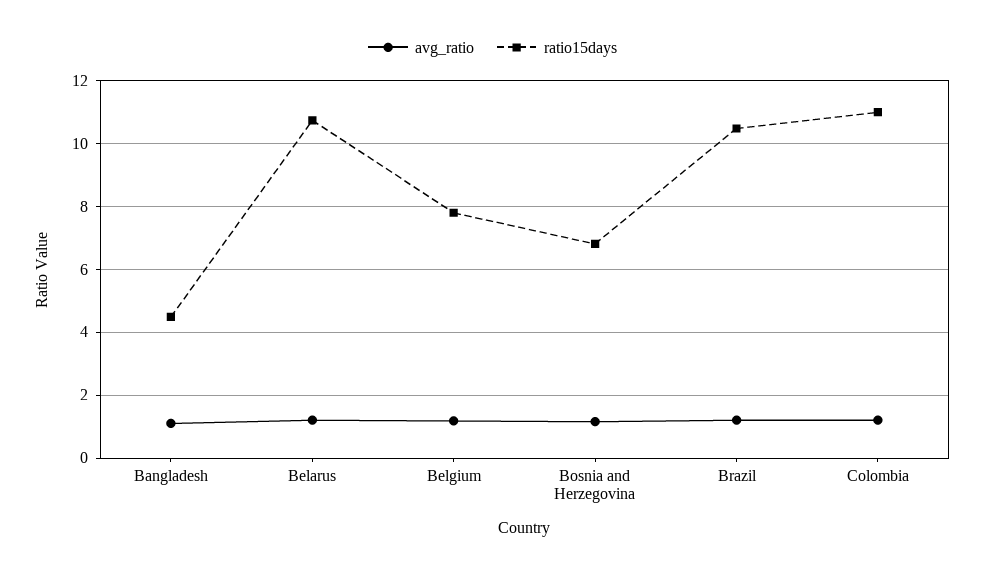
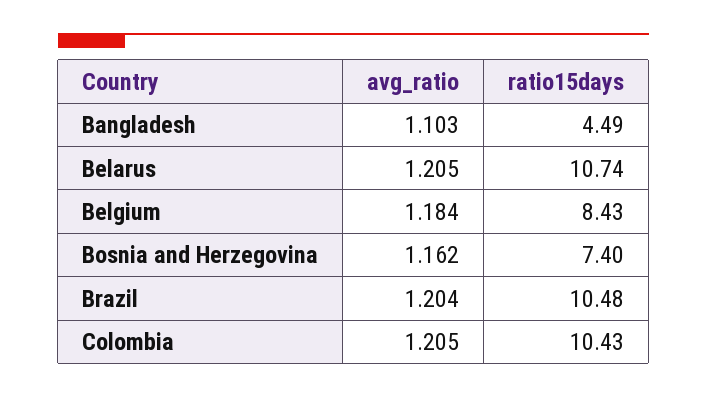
ratio15days, Belgium: 7.8 -> 8.43
ratio15days, Bosnia and Herzegovina: 6.8 -> 7.4
ratio15days, Colombia: 11 -> 10.43

